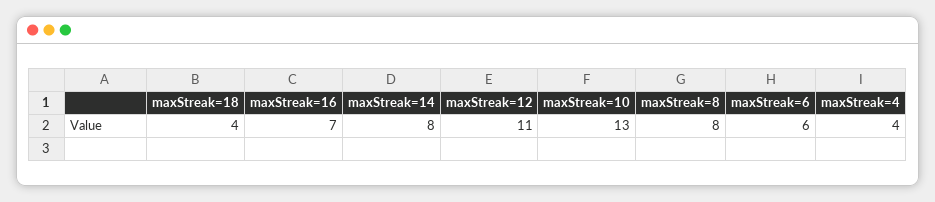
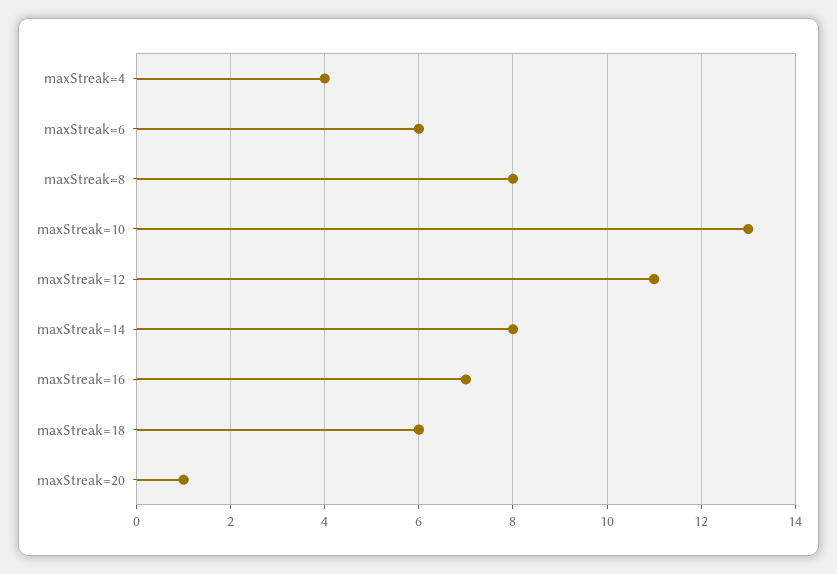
maxStreak=18: 4 -> 6
maxStreak=20: none -> 1

